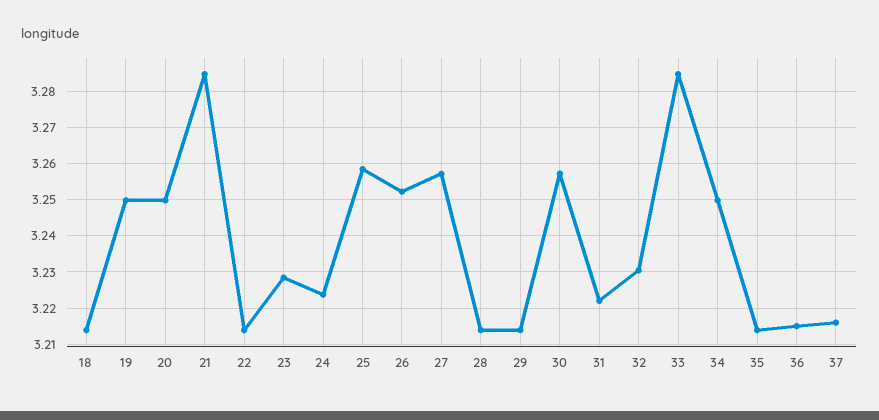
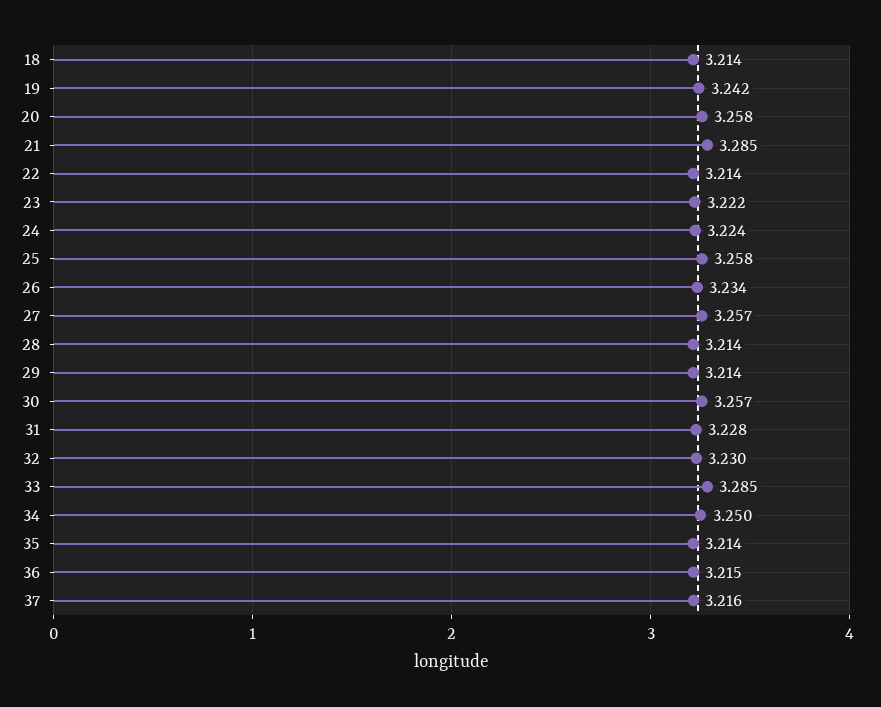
19: 3.25 -> 3.242
20: 3.25 -> 3.258
23: 3.228 -> 3.222
26: 3.252 -> 3.234
31: 3.222 -> 3.228

